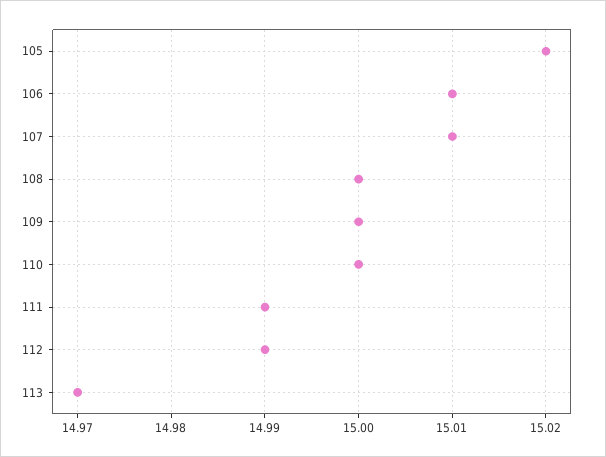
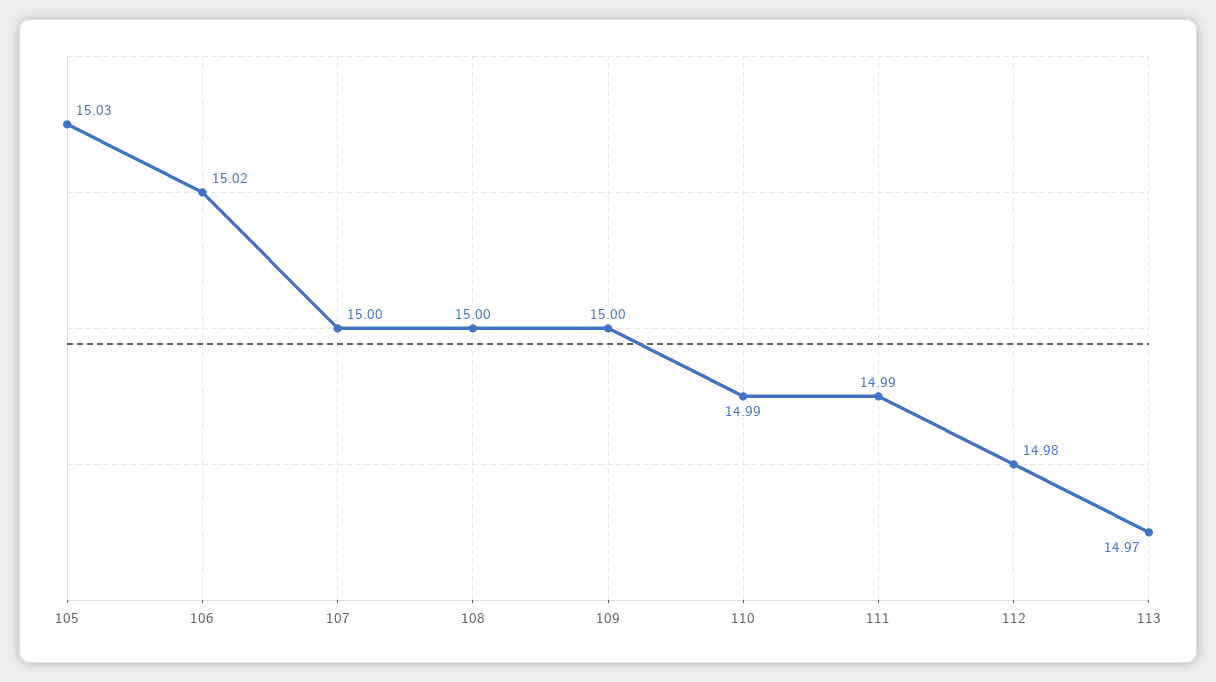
105: 15.02 -> 15.03
106: 15.01 -> 15.02
107: 15.01 -> 15
110: 15 -> 14.99
112: 14.99 -> 14.98

